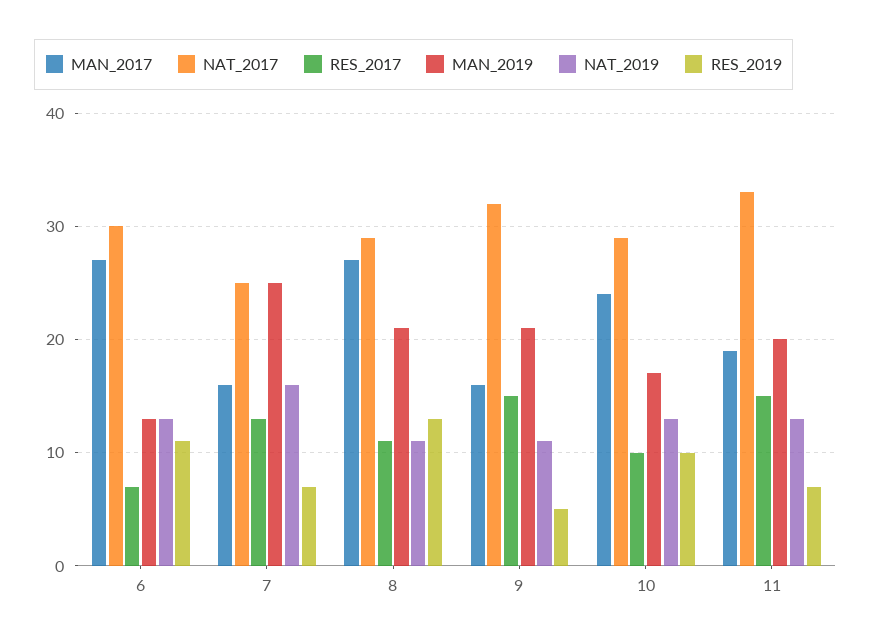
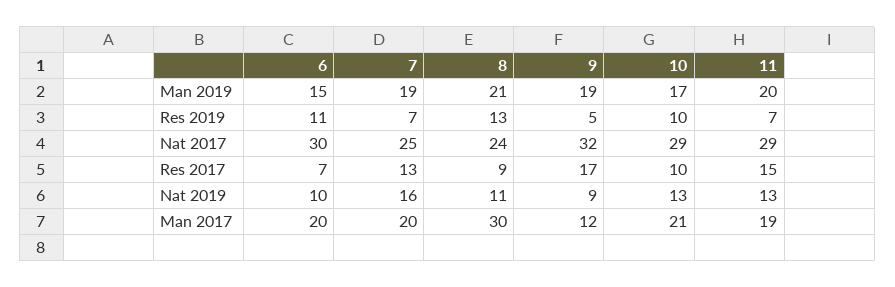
MAN_2017, 6: 27 -> 20
MAN_2019, 6: 13 -> 15
NAT_2019, 6: 13 -> 10
MAN_2017, 7: 16 -> 20
MAN_2019, 7: 25 -> 19
MAN_2017, 8: 27 -> 30
NAT_2017, 8: 29 -> 24
RES_2017, 8: 11 -> 9
MAN_2017, 9: 16 -> 12
RES_2017, 9: 15 -> 17
MAN_2019, 9: 21 -> 19
NAT_2019, 9: 11 -> 9
MAN_2017, 10: 24 -> 21
NAT_2017, 11: 33 -> 29

